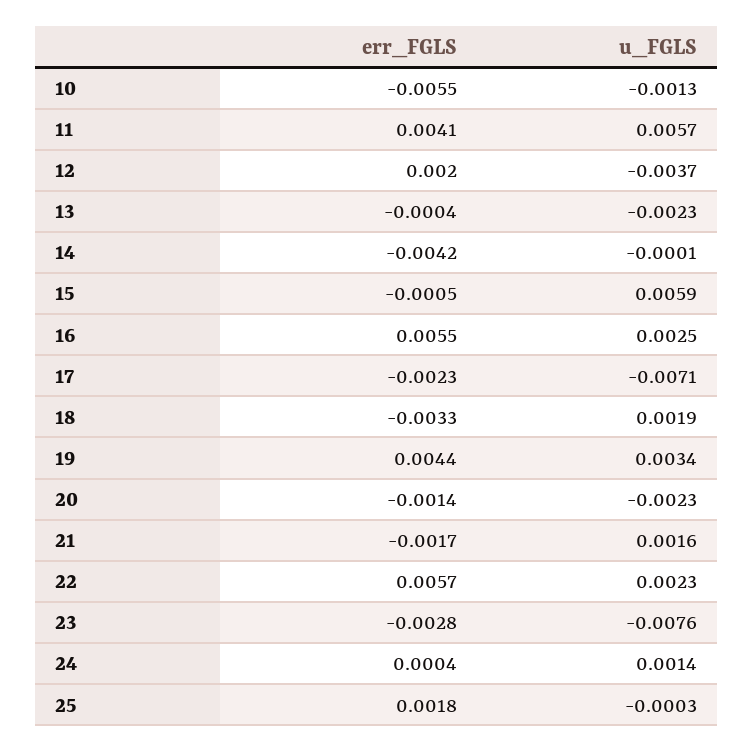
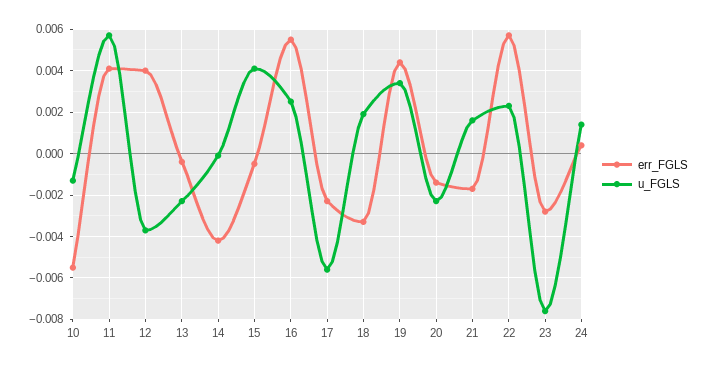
err_FGLS, 12: 0.002 -> 0.004
u_FGLS, 15: 0.0059 -> 0.004
u_FGLS, 17: -0.0071 -> -0.0055
err_FGLS, 25: 0.0018 -> none
u_FGLS, 25: -0.0003 -> none

